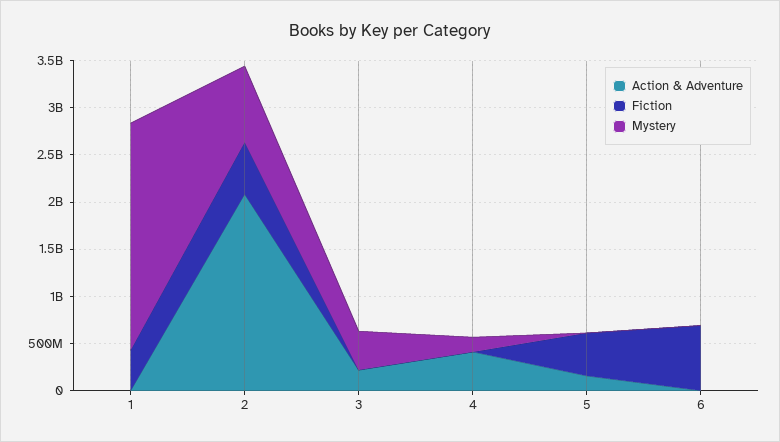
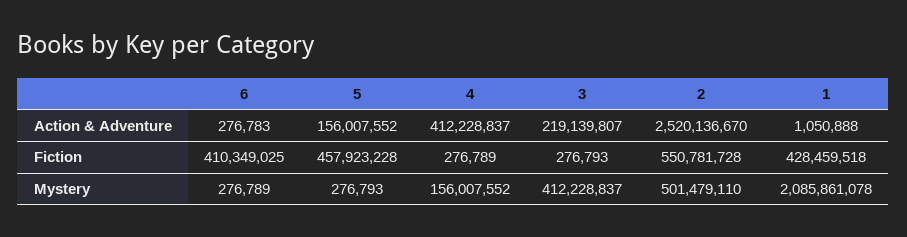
Mystery, 1: 2400000000 -> 2085861078
Action & Adventure, 2: 2100000000 -> 2520136670
Mystery, 2: 800000000 -> 501479110
Fiction, 6: 700000000 -> 410349025

